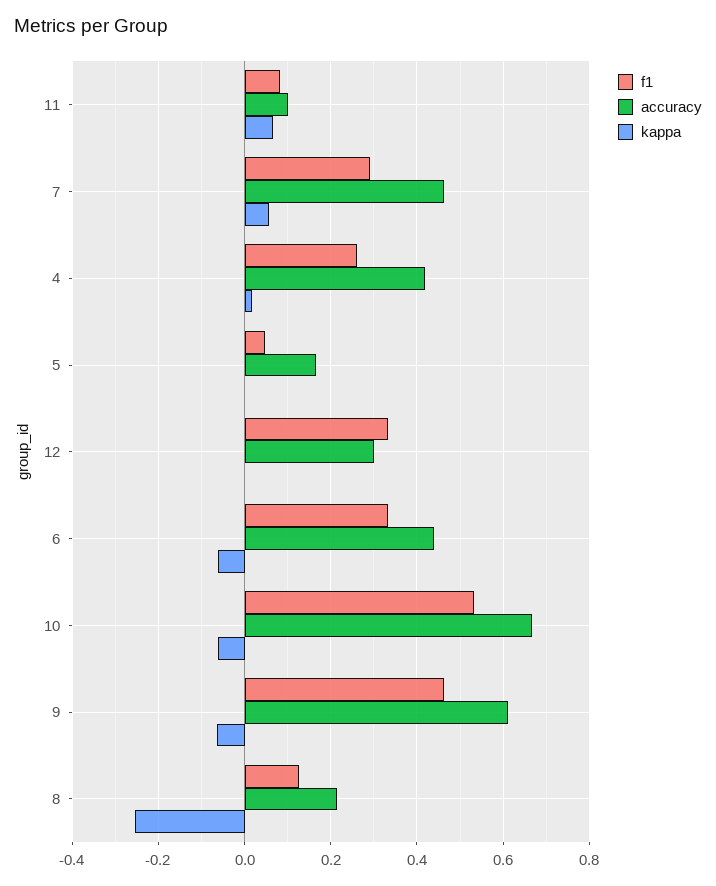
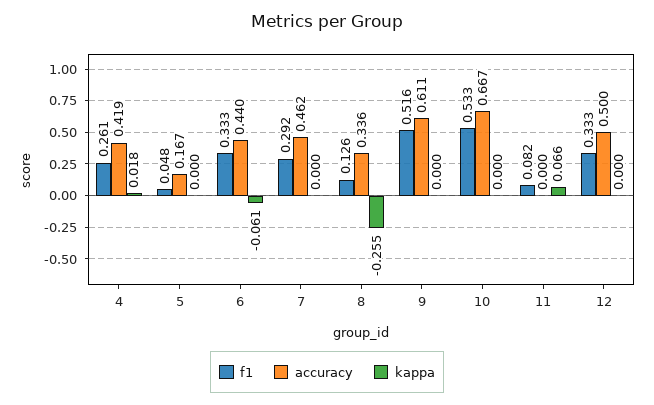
accuracy, 11: 0.1 -> 0
kappa, 7: 0.06 -> 0
accuracy, 12: 0.3 -> 0.5
kappa, 10: -0.06 -> 0
f1, 9: 0.46 -> 0.516
kappa, 9: -0.06 -> 0
accuracy, 8: 0.22 -> 0.336

